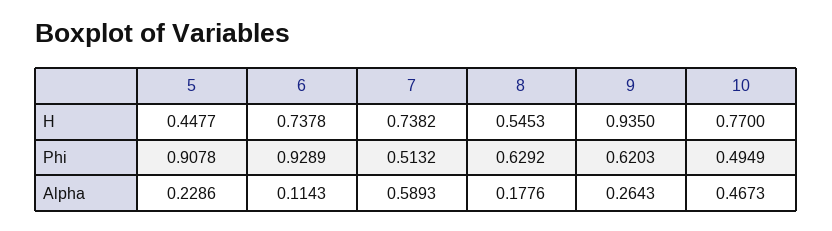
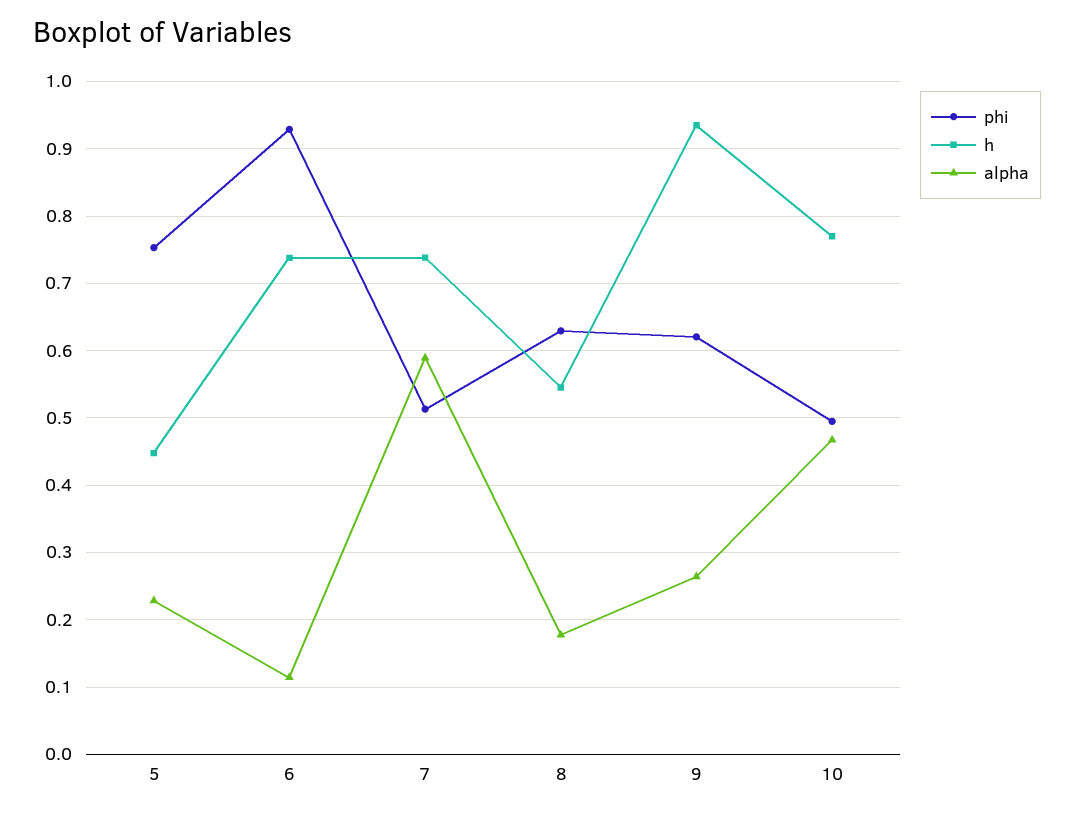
Phi, 5: 0.9078 -> 0.75

